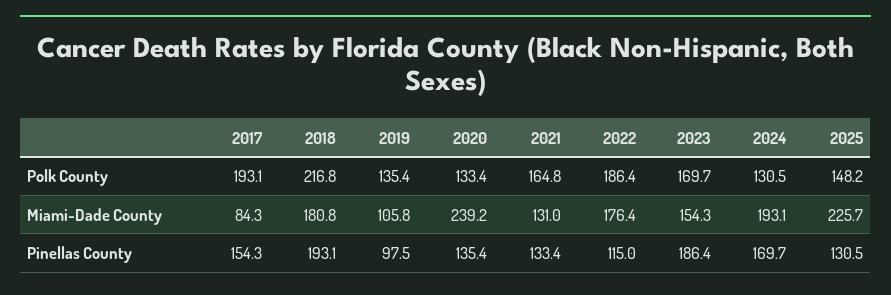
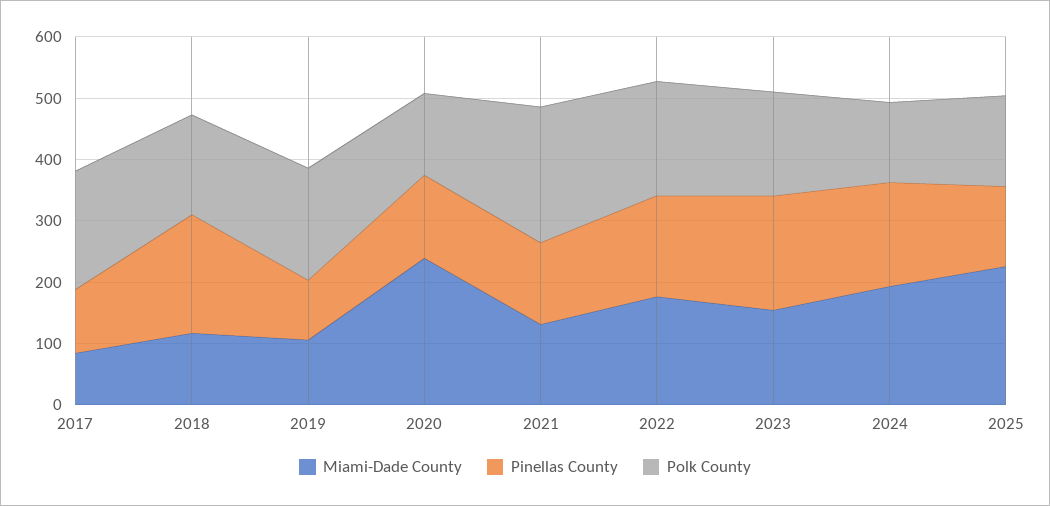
Polk County, 2018: 216.8 -> 160
Polk County, 2019: 135.4 -> 180
Polk County, 2021: 164.8 -> 220
Miami-Dade County, 2018: 180.8 -> 120
Pinellas County, 2017: 154.3 -> 100
Pinellas County, 2022: 115 -> 160

